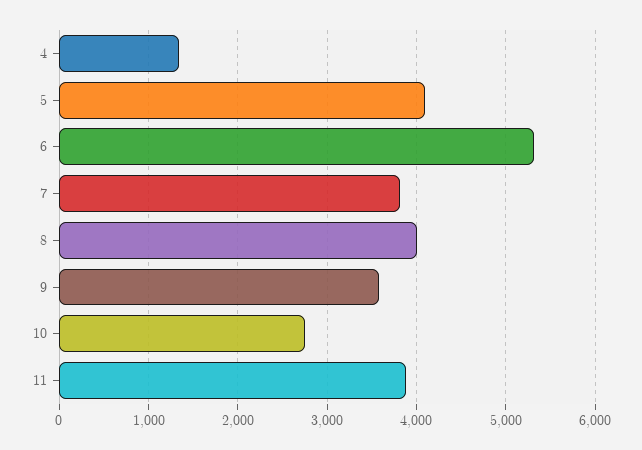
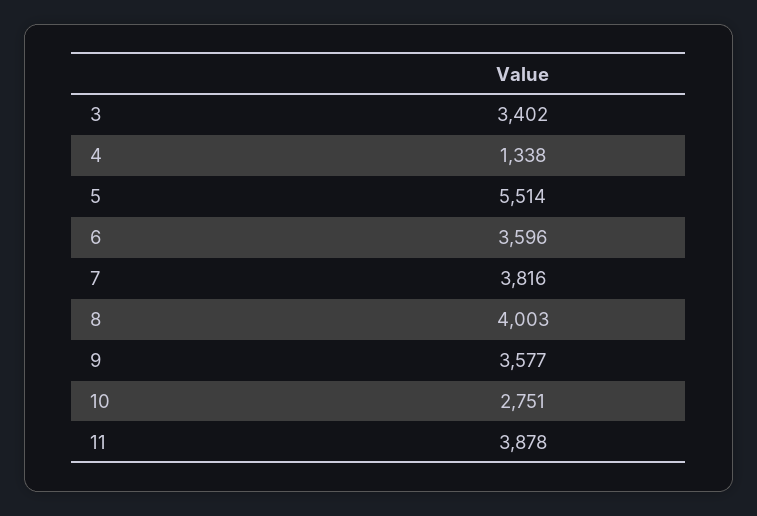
5: 4100 -> 5514
6: 5300 -> 3596
3: none -> 3402

